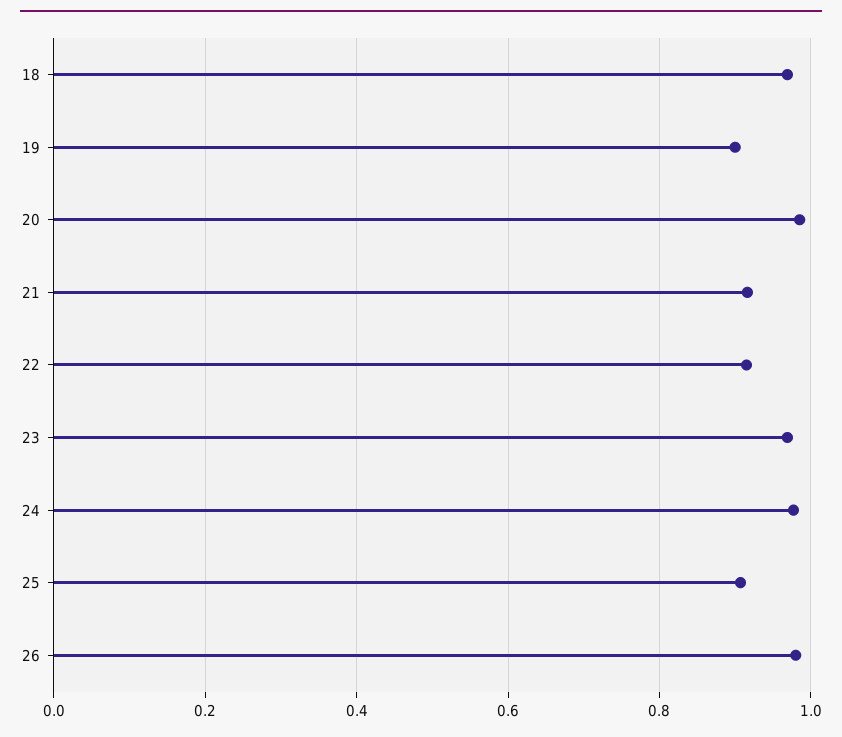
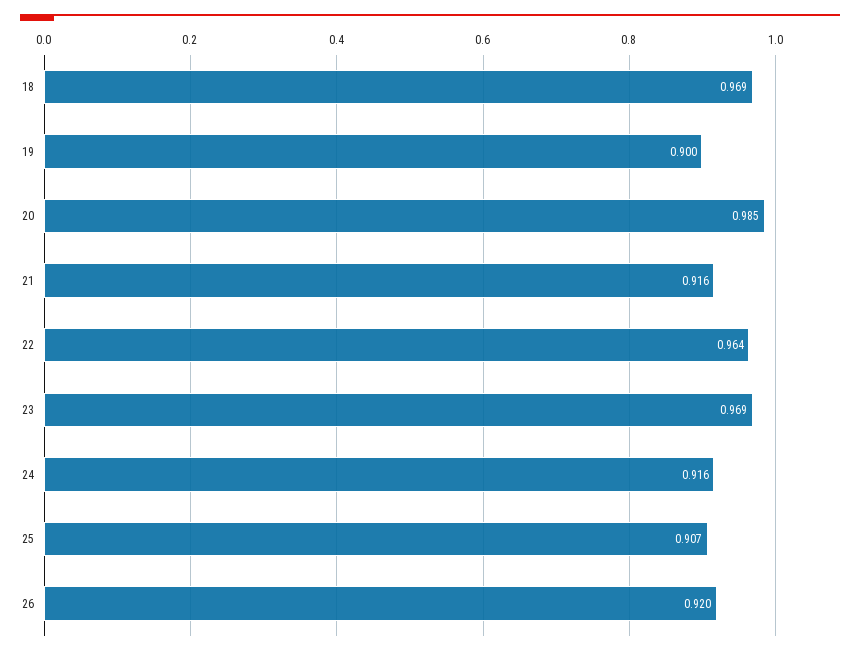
22: 0.92 -> 0.964
24: 0.98 -> 0.916
26: 0.98 -> 0.92

